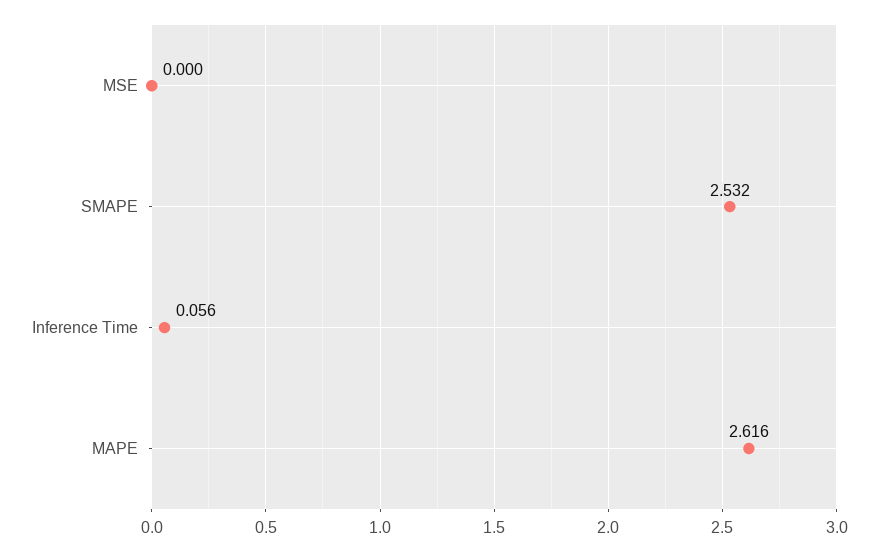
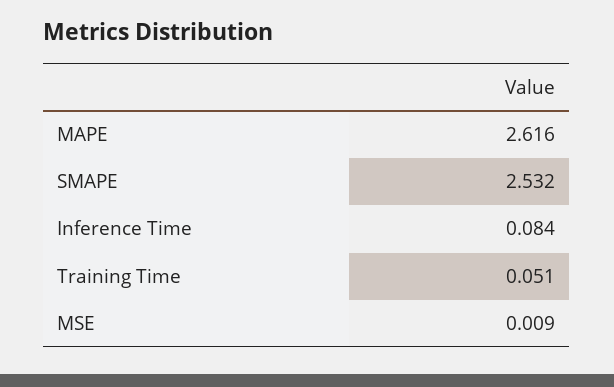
MSE: 0 -> 0.009
Inference Time: 0.056 -> 0.084
Training Time: none -> 0.051

